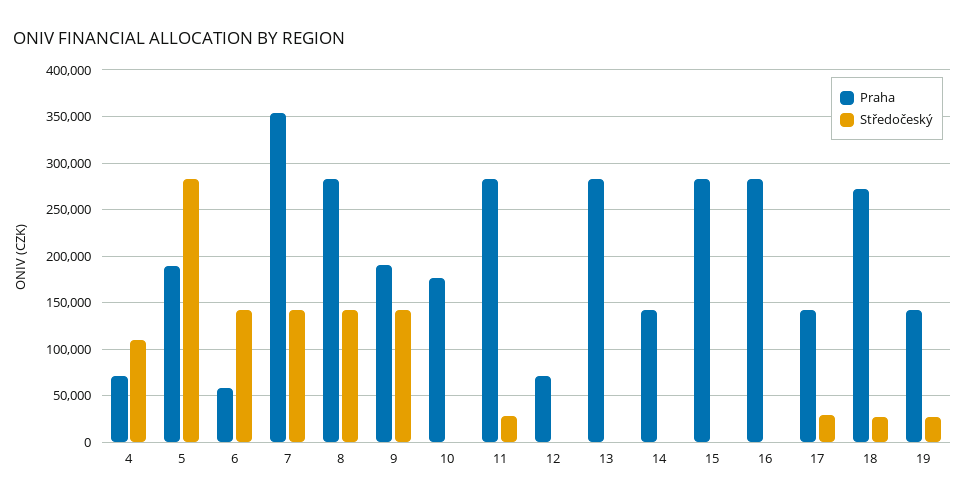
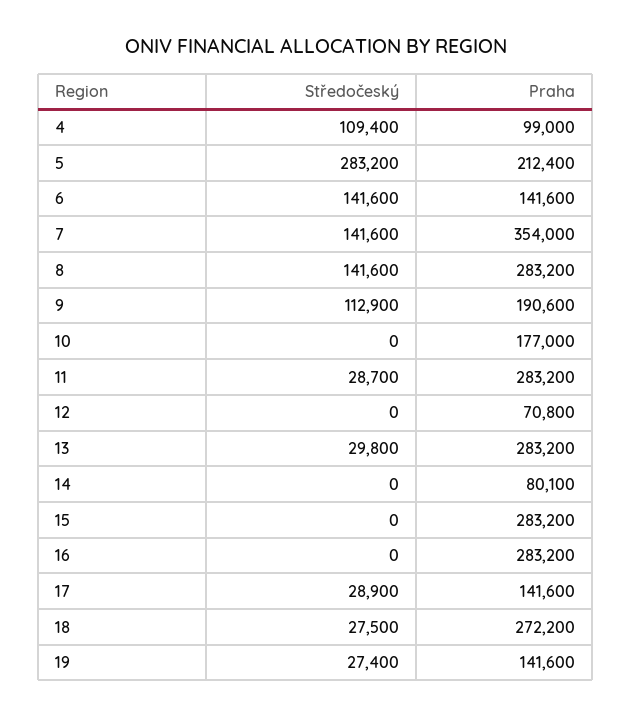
Praha, 4: 70000 -> 99000
Praha, 5: 190000 -> 212400
Praha, 6: 60000 -> 141600
Středočeský, 9: 140000 -> 112900
Středočeský, 13: 0 -> 29800
Praha, 14: 140000 -> 80100

